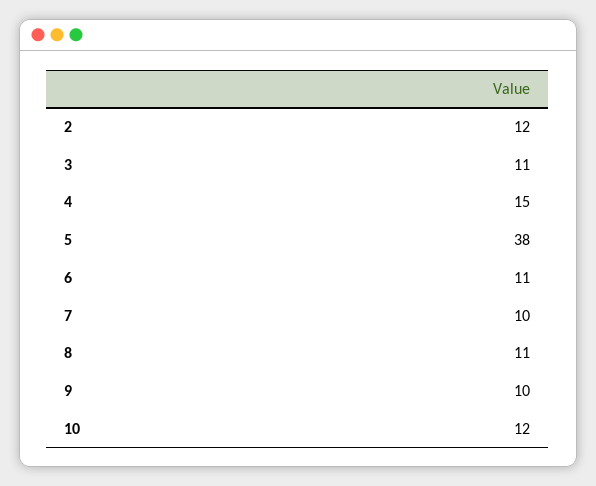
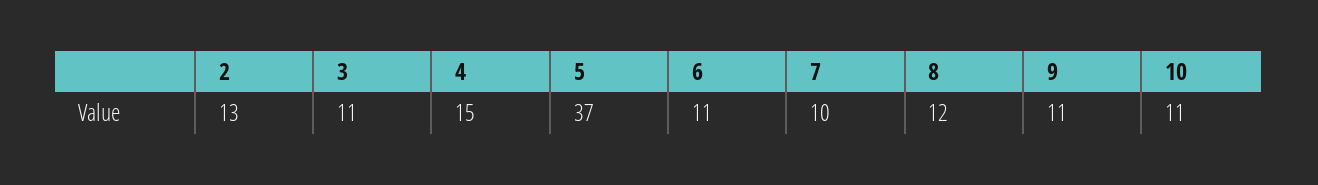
2: 12 -> 13
5: 38 -> 37
8: 11 -> 12
9: 10 -> 11
10: 12 -> 11

